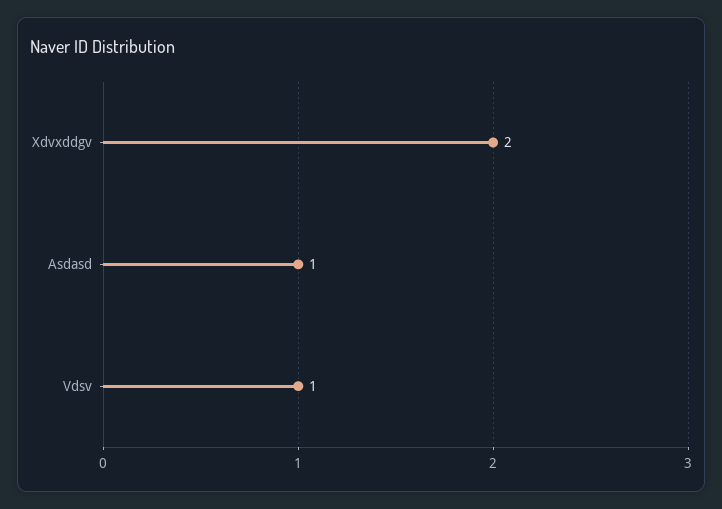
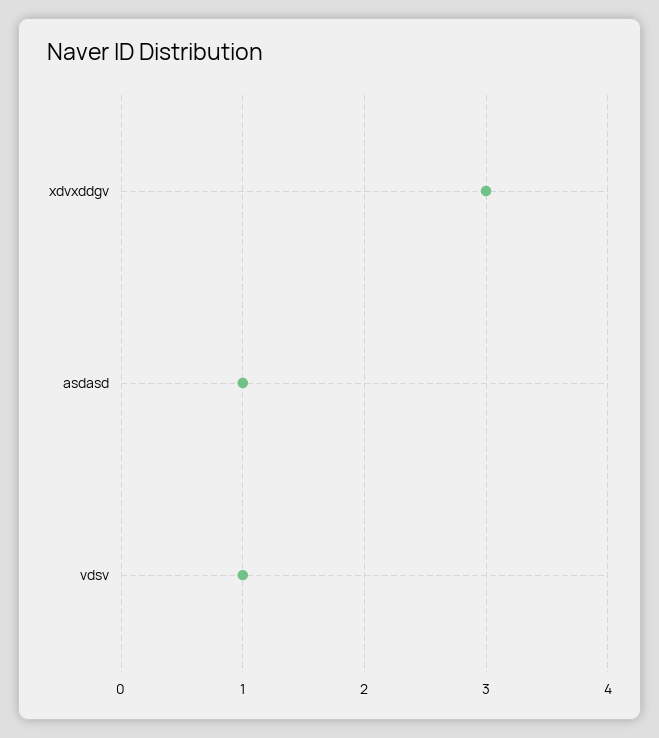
Xdvxddgv: 2 -> 3

